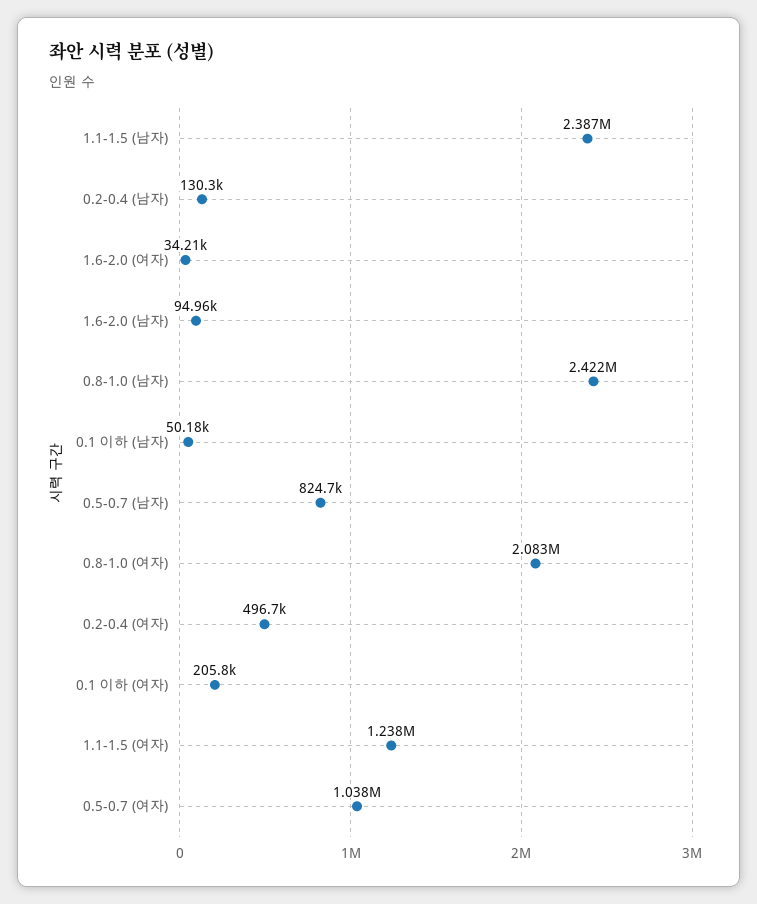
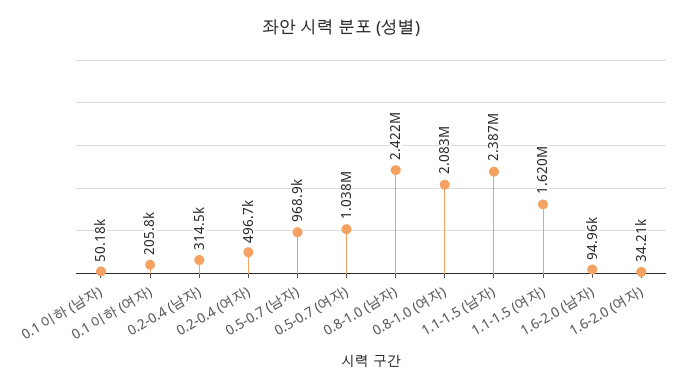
0.2-0.4 (남자): 130300 -> 314500
0.5-0.7 (남자): 824700 -> 968900
1.1-1.5 (여자): 1238000 -> 1620000

